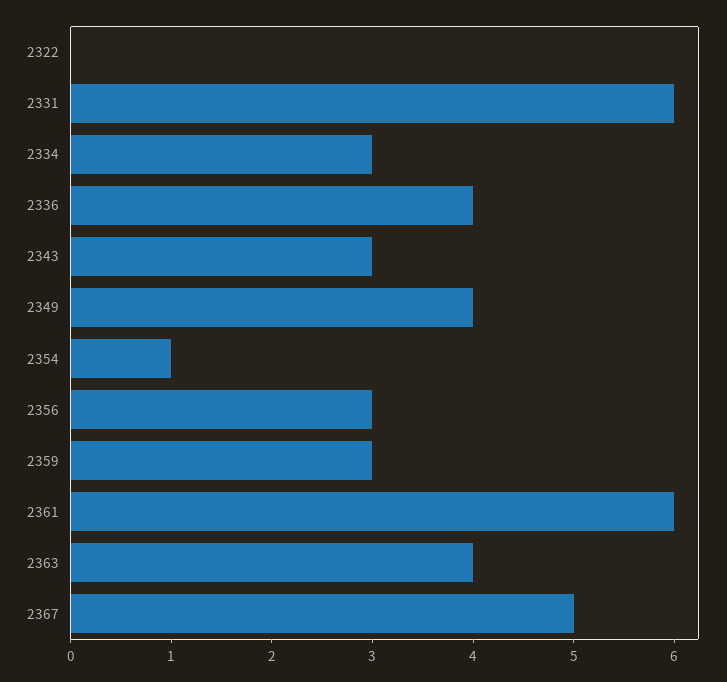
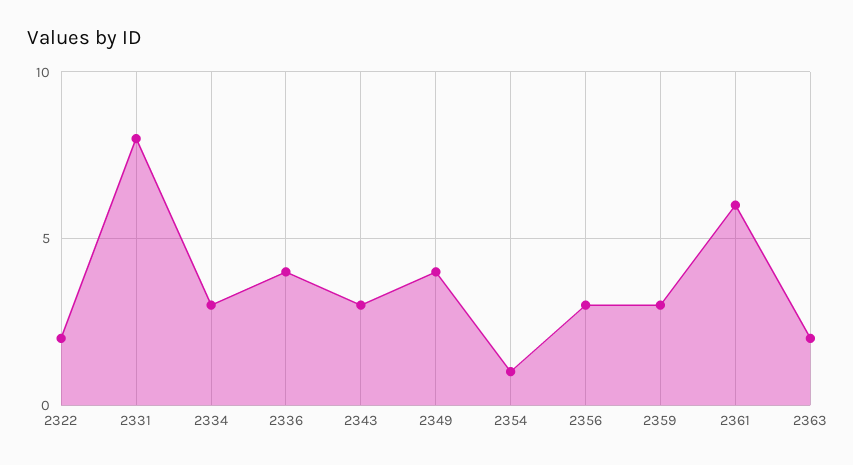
2322: 0 -> 2
2331: 6 -> 8
2363: 4 -> 2
2367: 5 -> none

